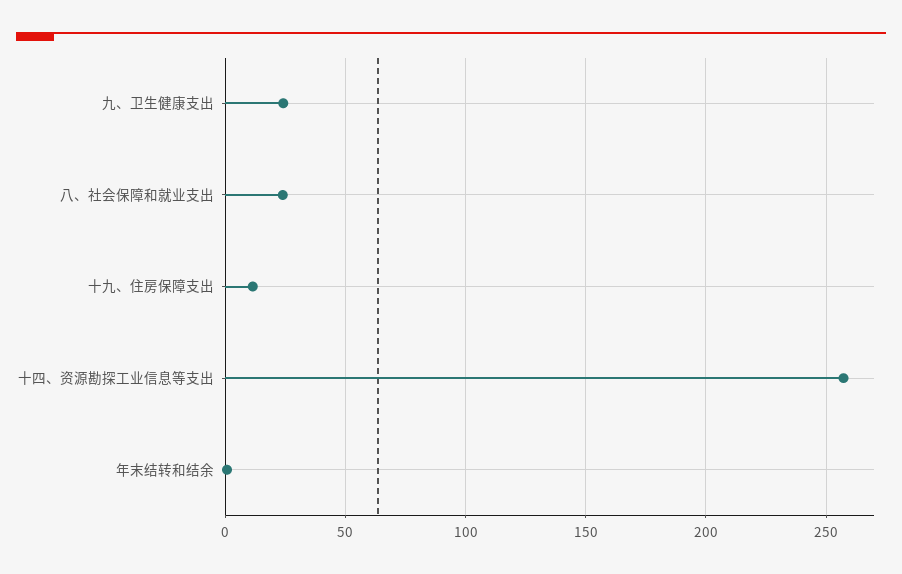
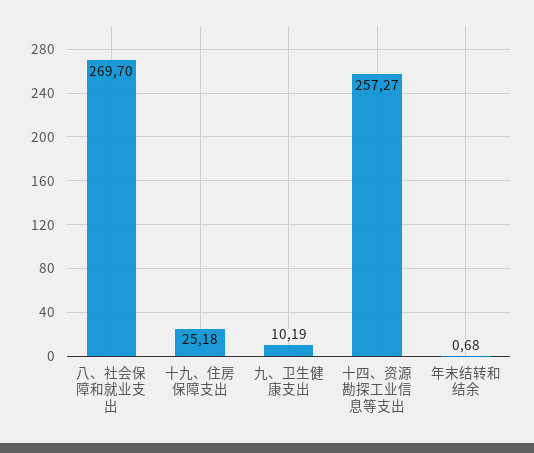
九、卫生健康支出: 25 -> 10.19
八、社会保障和就业支出: 25 -> 269.7
十九、住房保障支出: 10 -> 25.18

